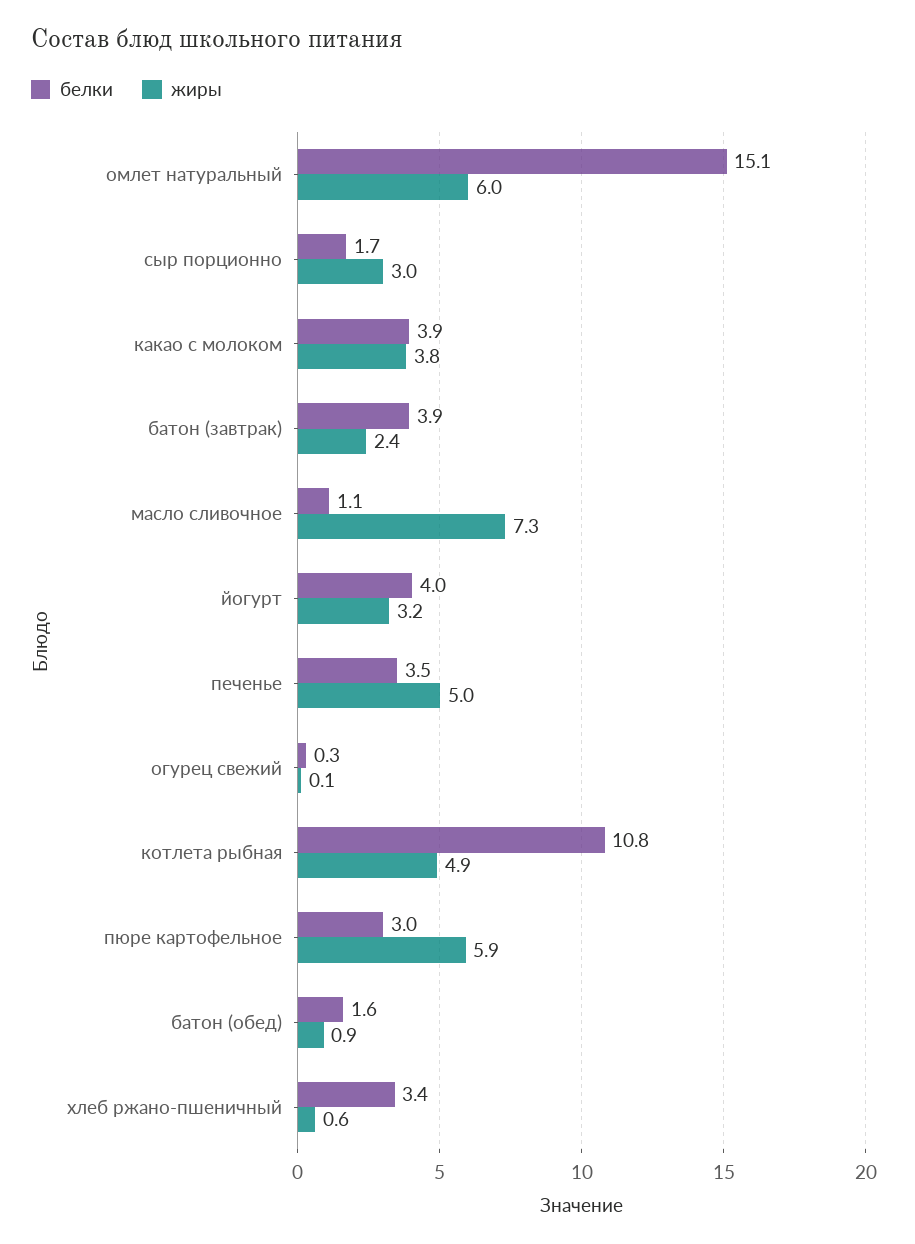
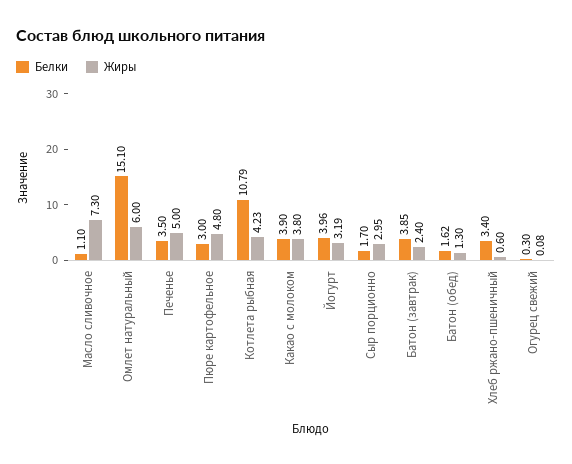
жиры, котлета рыбная: 4.9 -> 4.23
жиры, пюре картофельное: 5.9 -> 4.8
жиры, батон (обед): 0.9 -> 1.3

